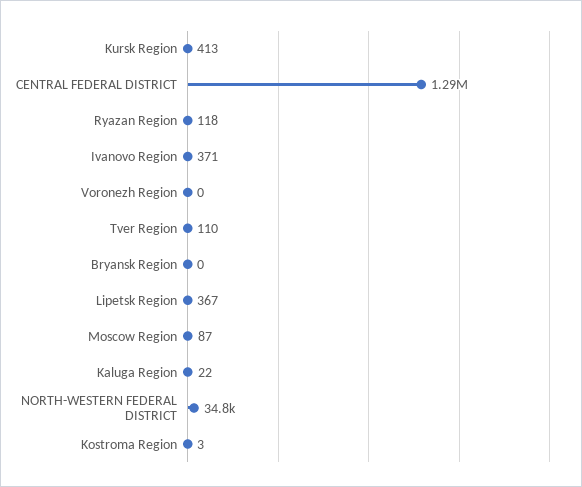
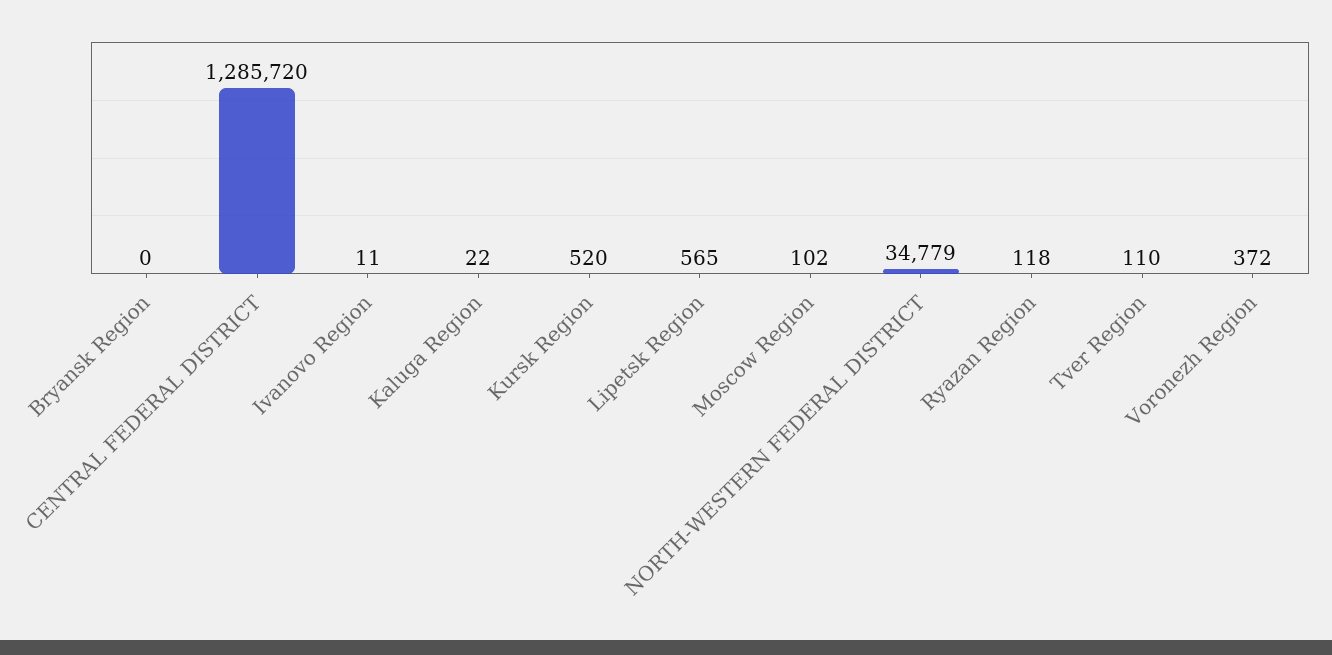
Kursk Region: 413 -> 520
Ivanovo Region: 371 -> 11
Voronezh Region: 0 -> 372
Lipetsk Region: 367 -> 565
Moscow Region: 87 -> 102
Kostroma Region: 3 -> none

